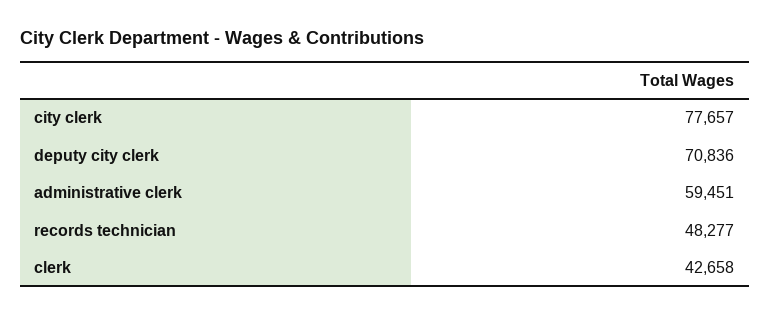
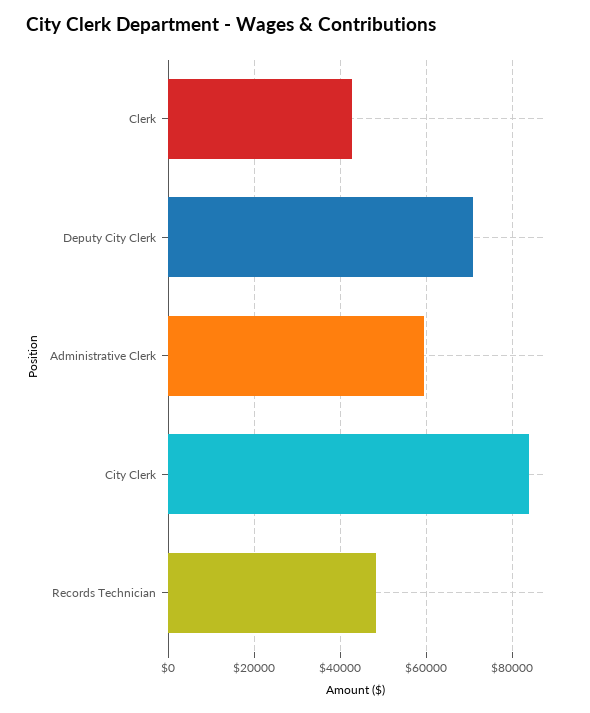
city clerk: 77657 -> 84000

